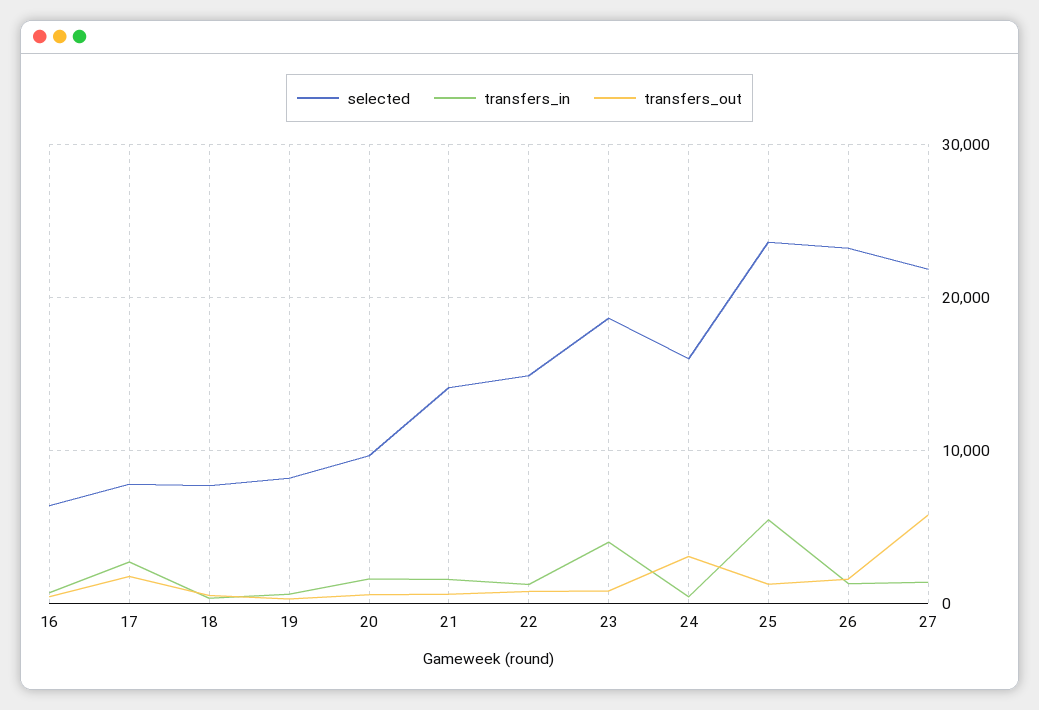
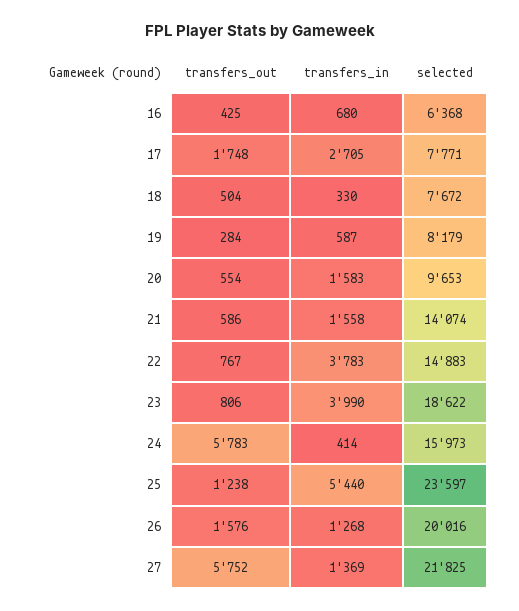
transfers_in, 22: 1000 -> 3783
transfers_out, 24: 3000 -> 5783
selected, 26: 23000 -> 20016

